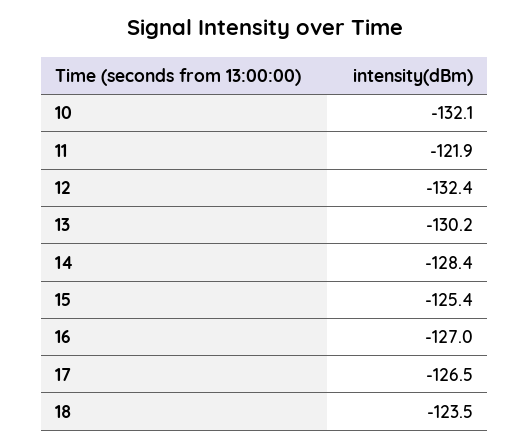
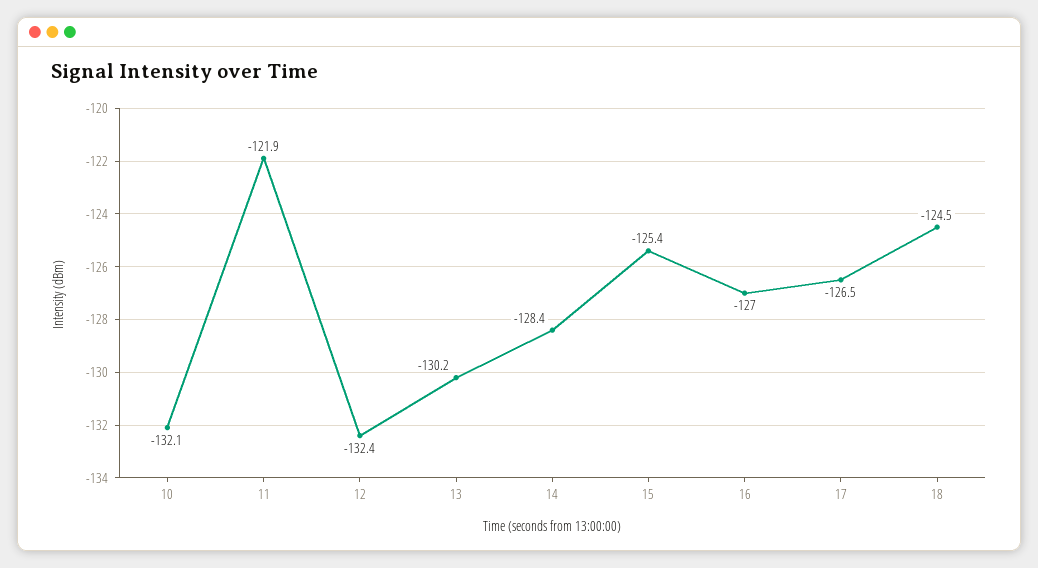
18: -123.5 -> -124.5

